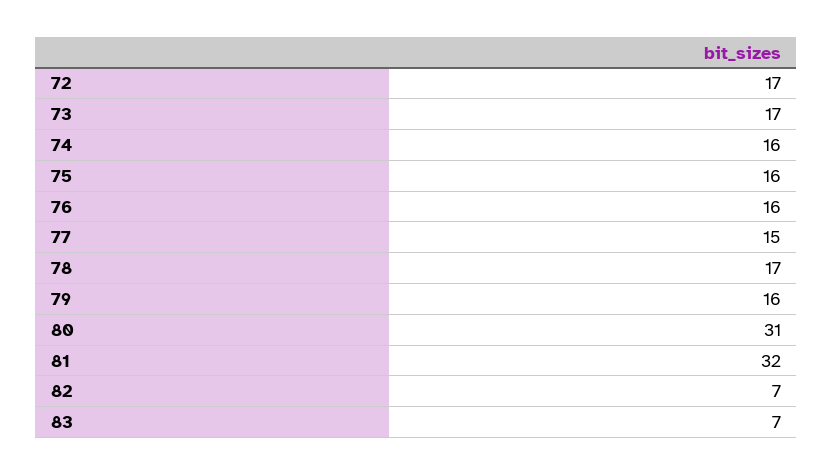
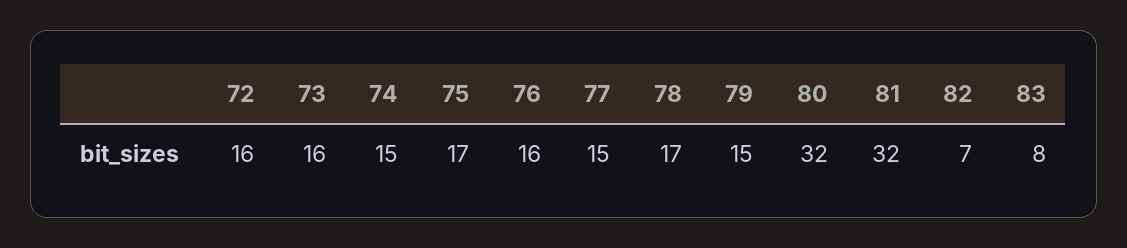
72: 17 -> 16
73: 17 -> 16
74: 16 -> 15
75: 16 -> 17
79: 16 -> 15
80: 31 -> 32
83: 7 -> 8

